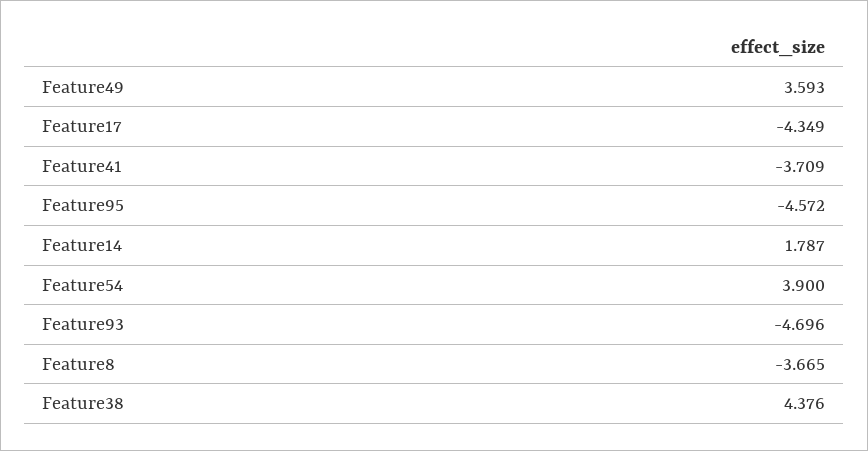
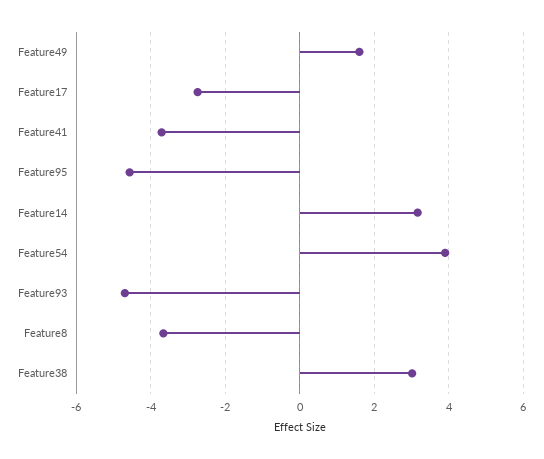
Feature49: 3.593 -> 1.6
Feature17: -4.349 -> -2.8
Feature14: 1.787 -> 3.2
Feature38: 4.376 -> 3

